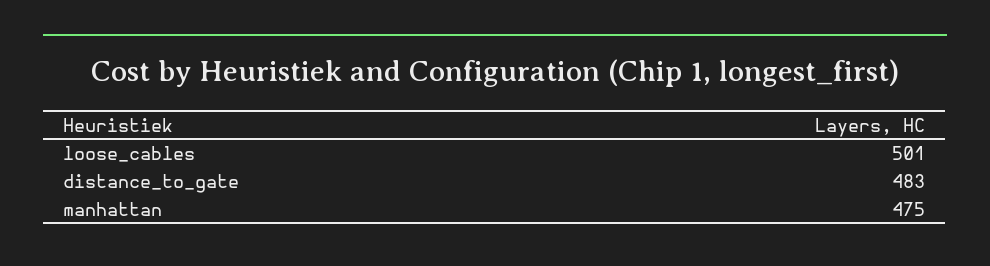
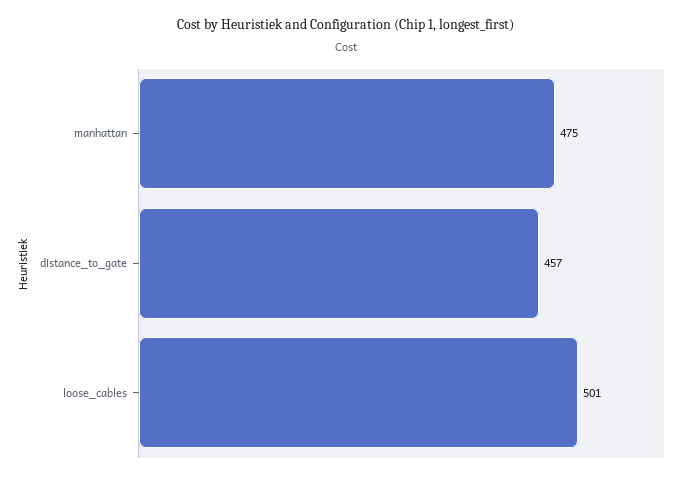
distance_to_gate: 483 -> 457

